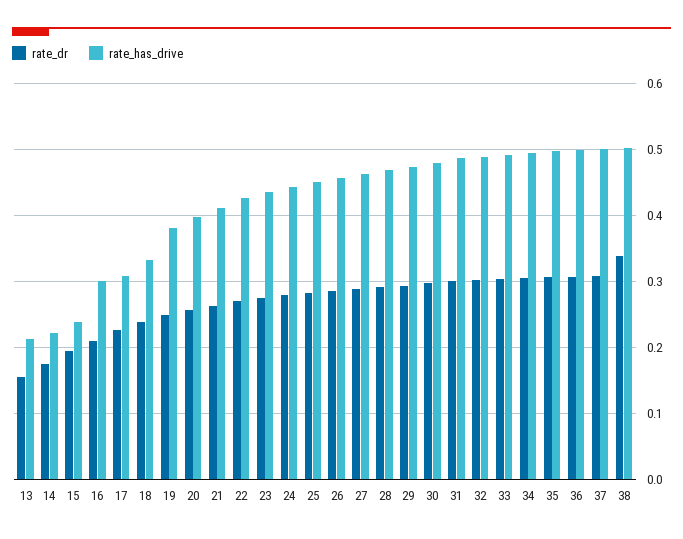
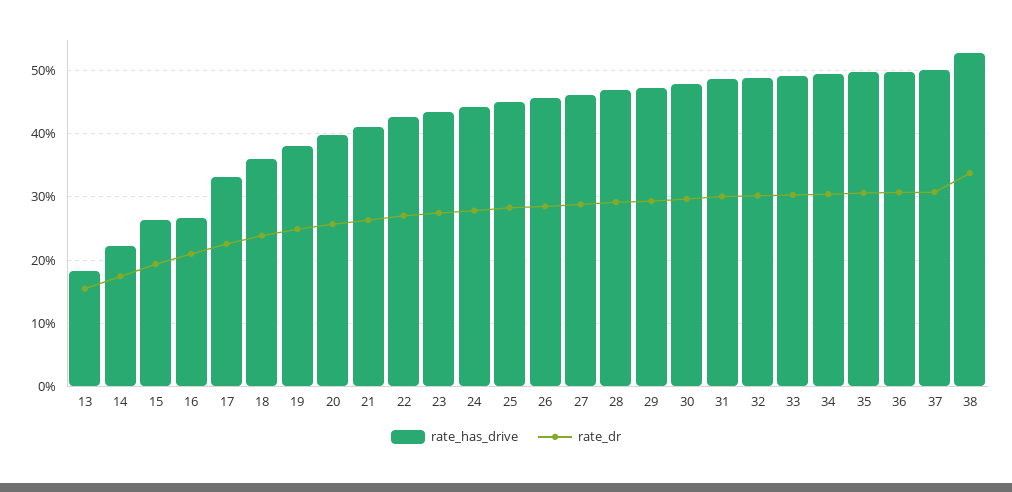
rate_has_drive, 13: 0.21 -> 0.18
rate_has_drive, 15: 0.24 -> 0.26
rate_has_drive, 16: 0.3 -> 0.27
rate_has_drive, 17: 0.31 -> 0.33
rate_has_drive, 18: 0.33 -> 0.36
rate_has_drive, 38: 0.5 -> 0.53

